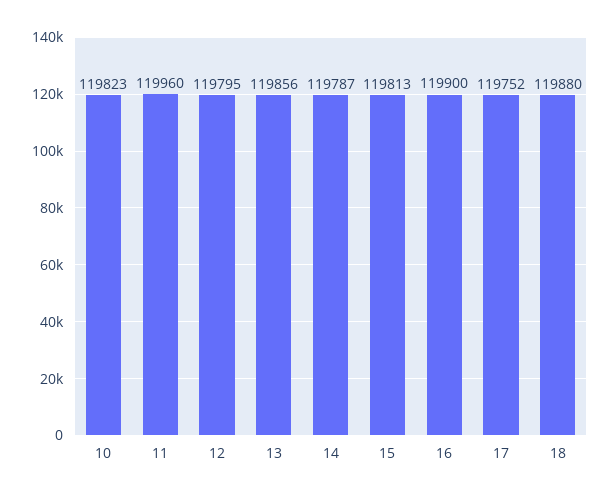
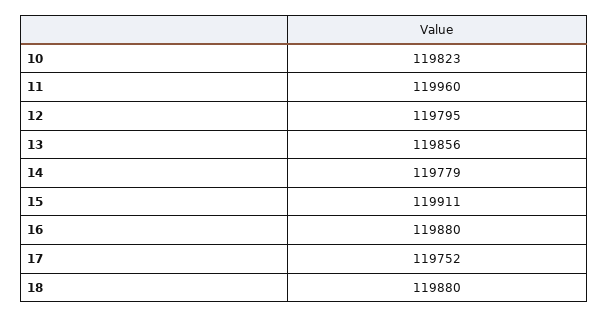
14: 119787 -> 119779
15: 119813 -> 119911
16: 119900 -> 119880

